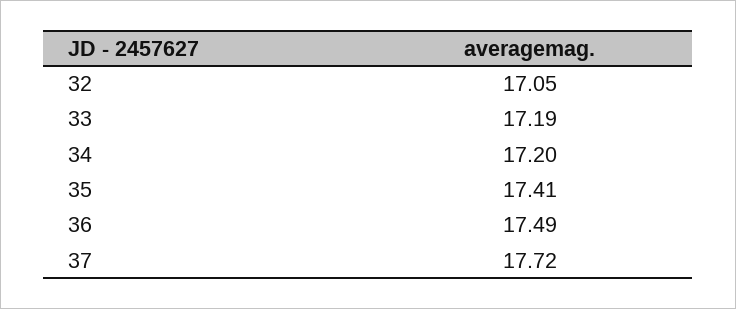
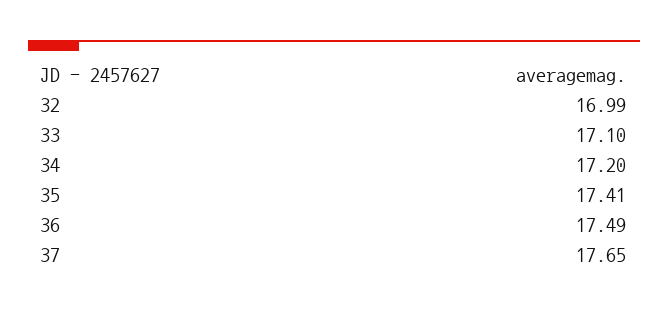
32: 17.05 -> 16.99
33: 17.19 -> 17.1
37: 17.72 -> 17.65

